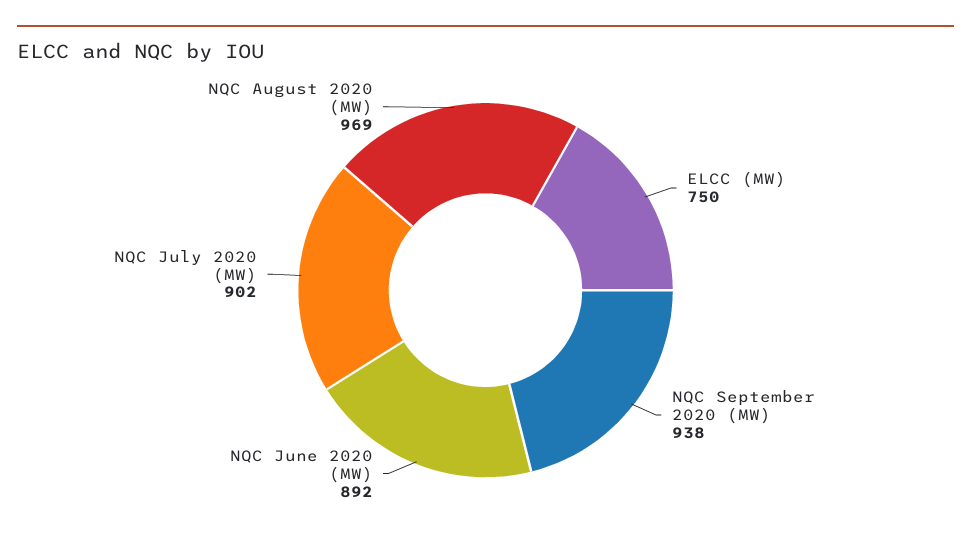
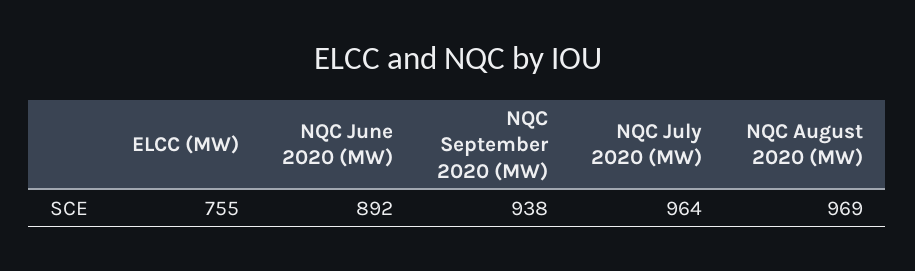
ELCC (MW): 750 -> 755
NQC July 2020 (MW): 902 -> 964

